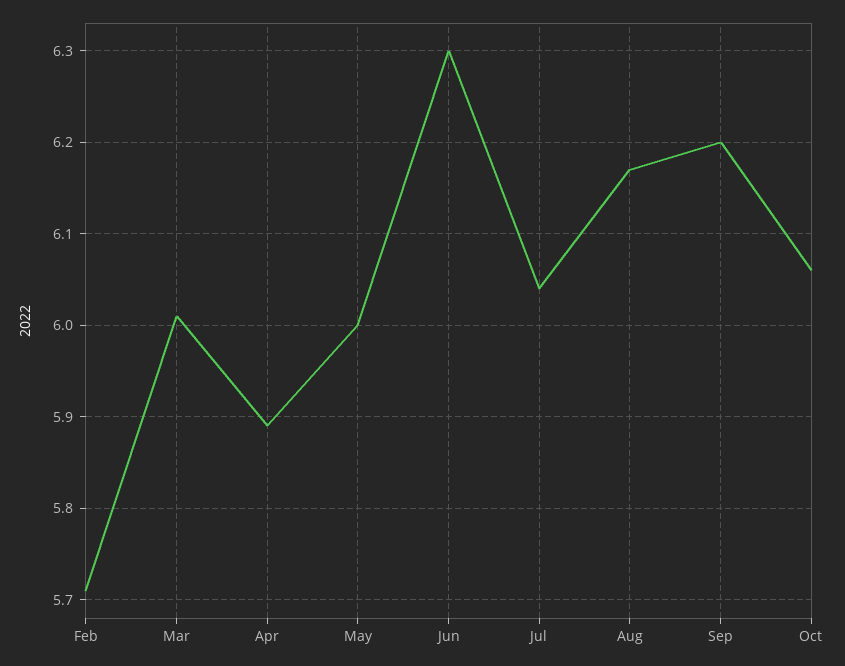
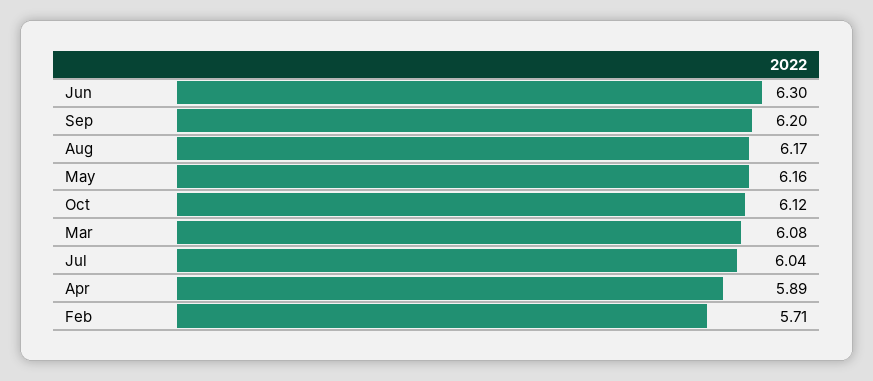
Mar: 6.01 -> 6.08
May: 6 -> 6.16
Oct: 6.06 -> 6.12

